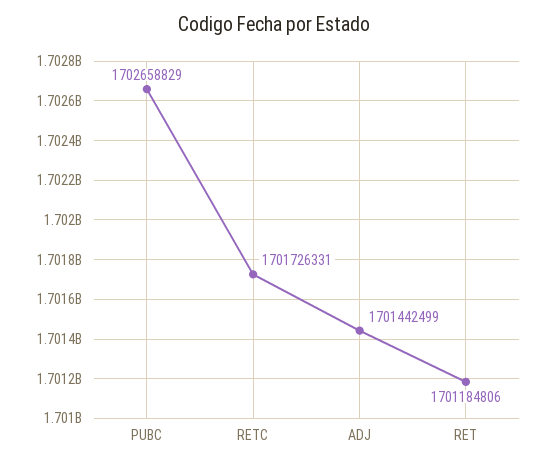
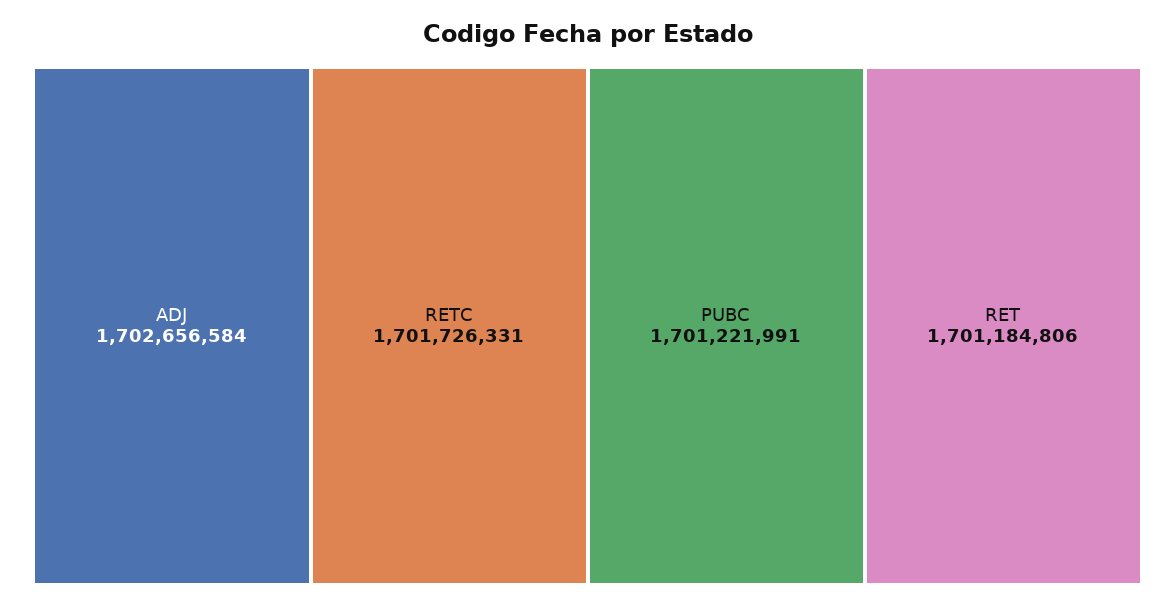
PUBC: 1702658829 -> 1701221991
ADJ: 1701442499 -> 1702656584

